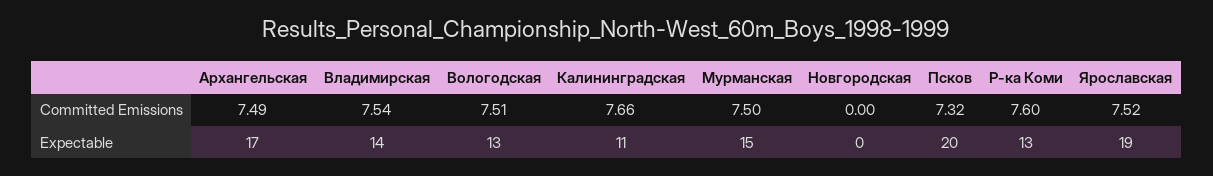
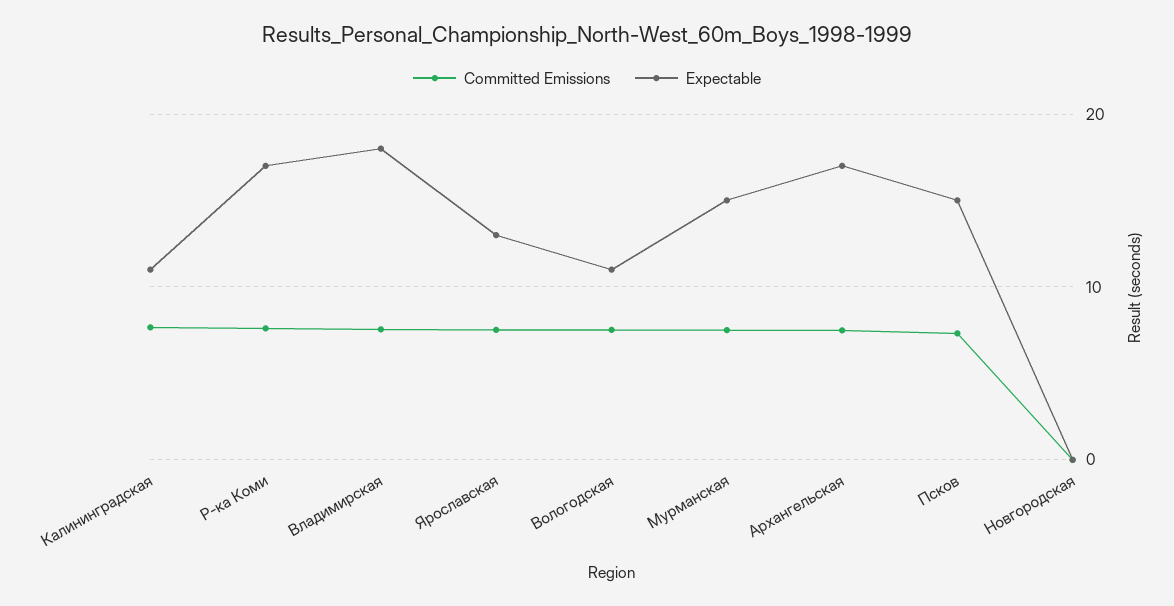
Expectable, Владимирская: 14 -> 18
Expectable, Вологодская: 13 -> 11
Expectable, Псков: 20 -> 15
Expectable, Р-ка Коми: 13 -> 17
Expectable, Ярославская: 19 -> 13

